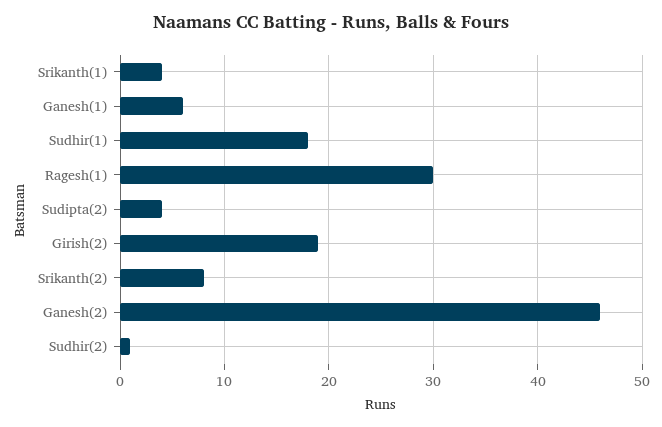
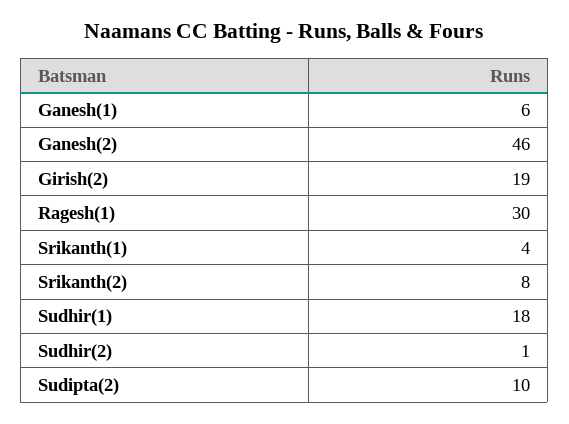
Sudipta(2): 4 -> 10

